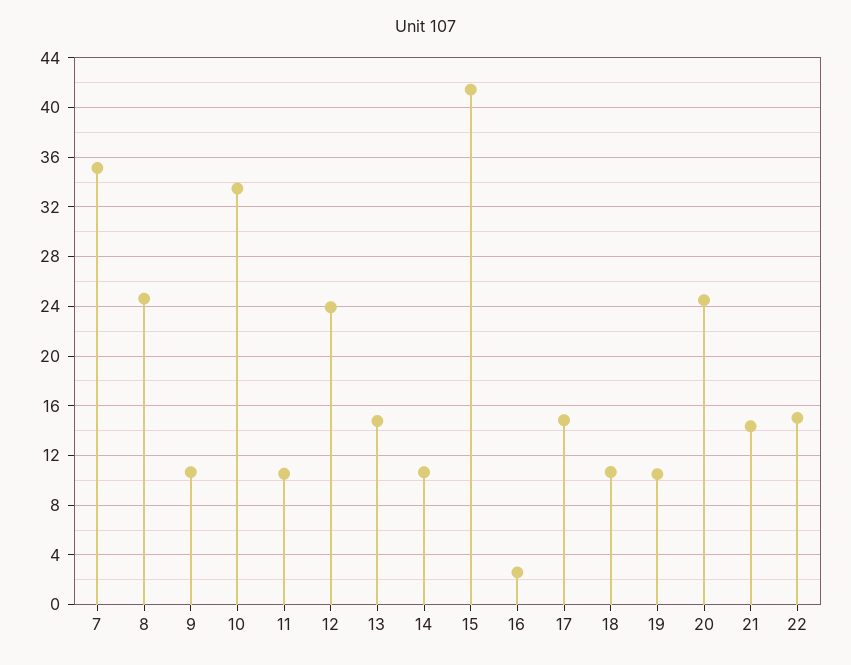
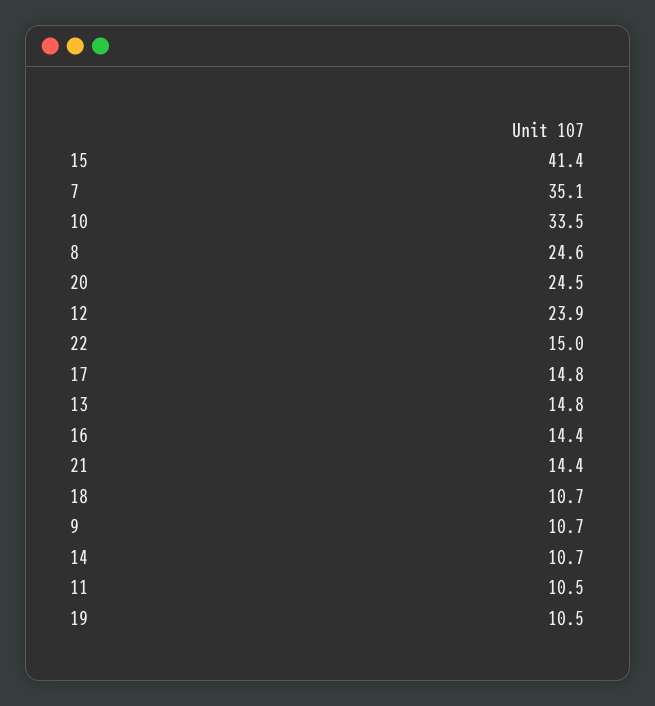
16: 2.5 -> 14.4

